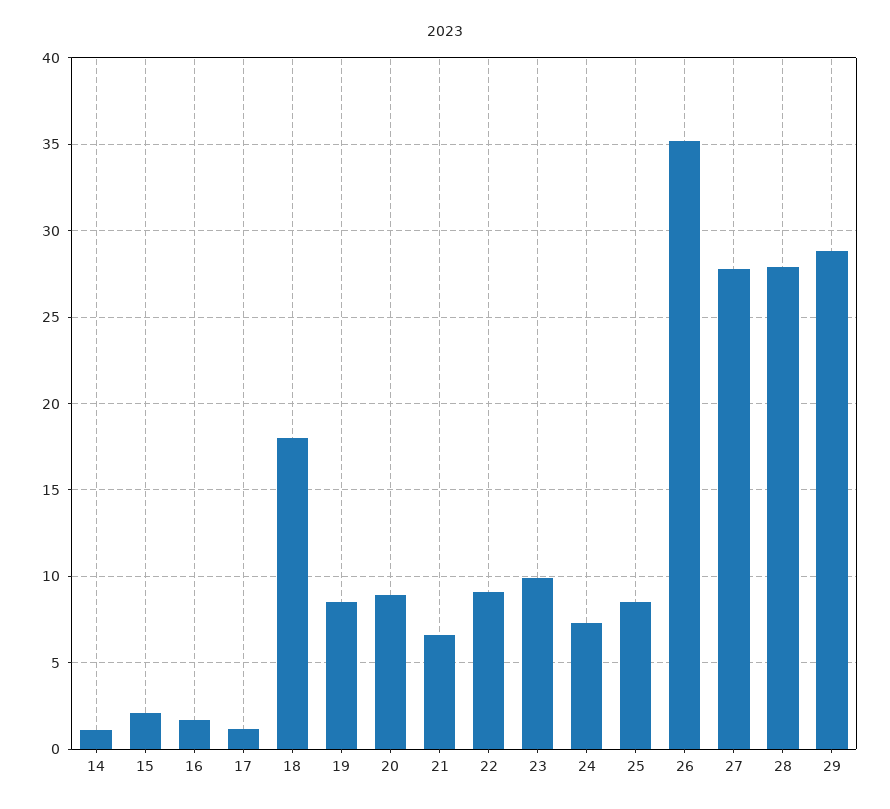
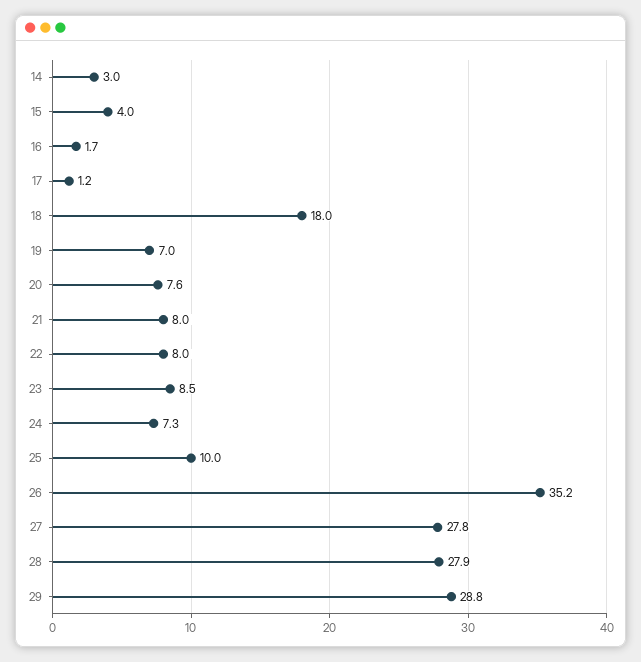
14: 1 -> 3
15: 2 -> 4
19: 8.5 -> 7
20: 9 -> 7.6
21: 6.5 -> 8
22: 9 -> 8
23: 10 -> 8.5
25: 8.5 -> 10

